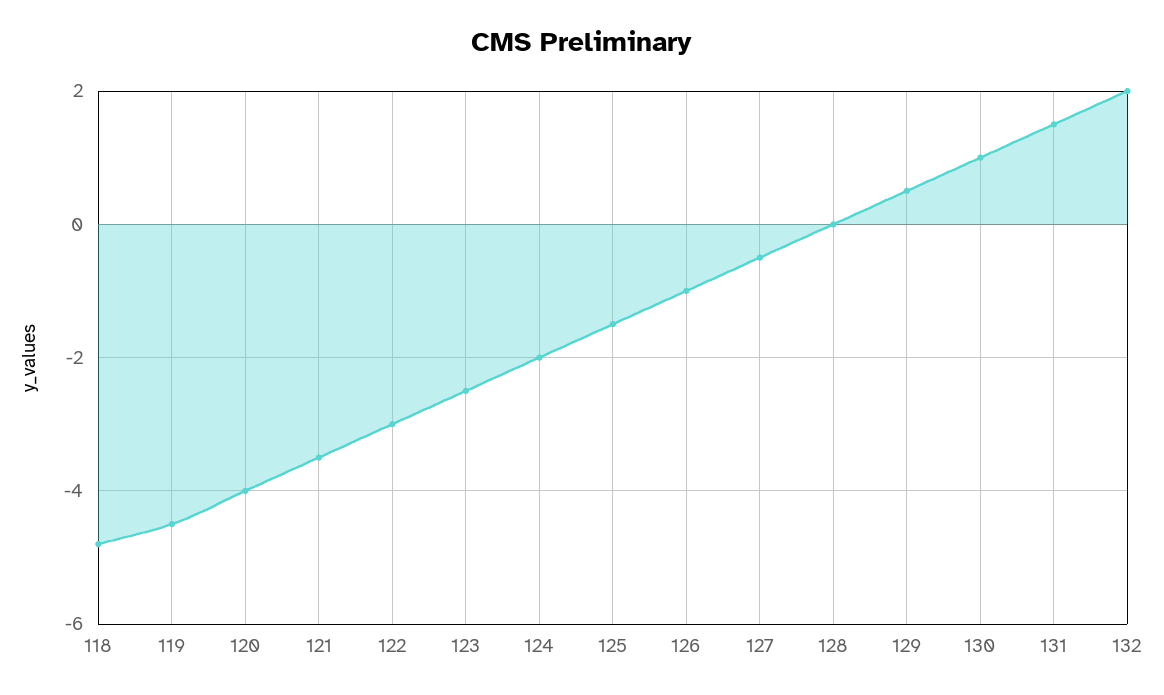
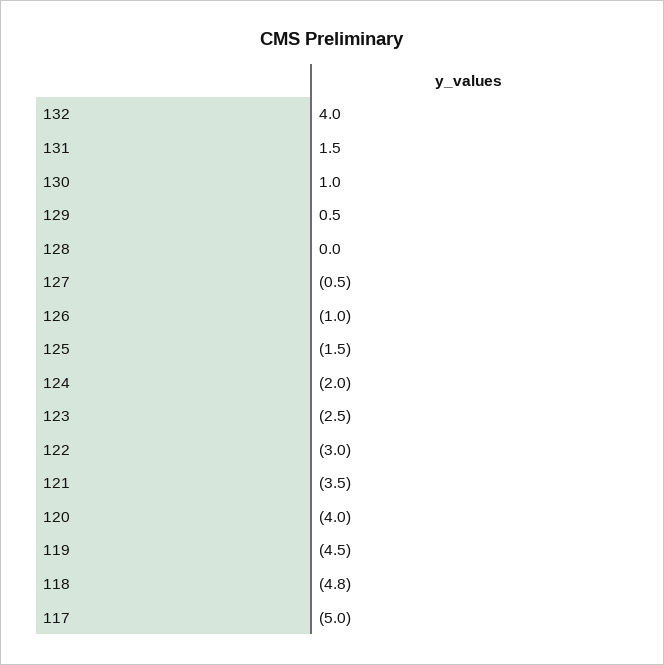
132: 2 -> 4
117: none -> -5

